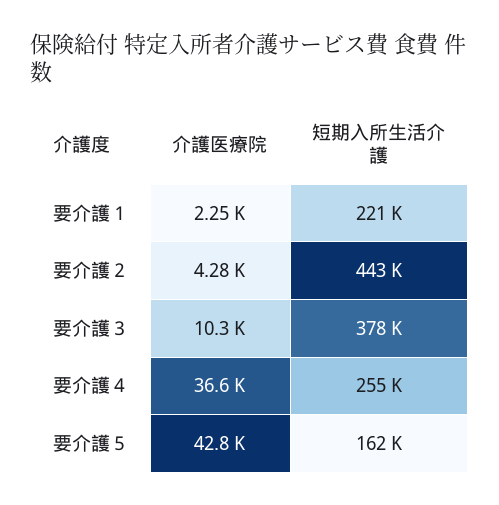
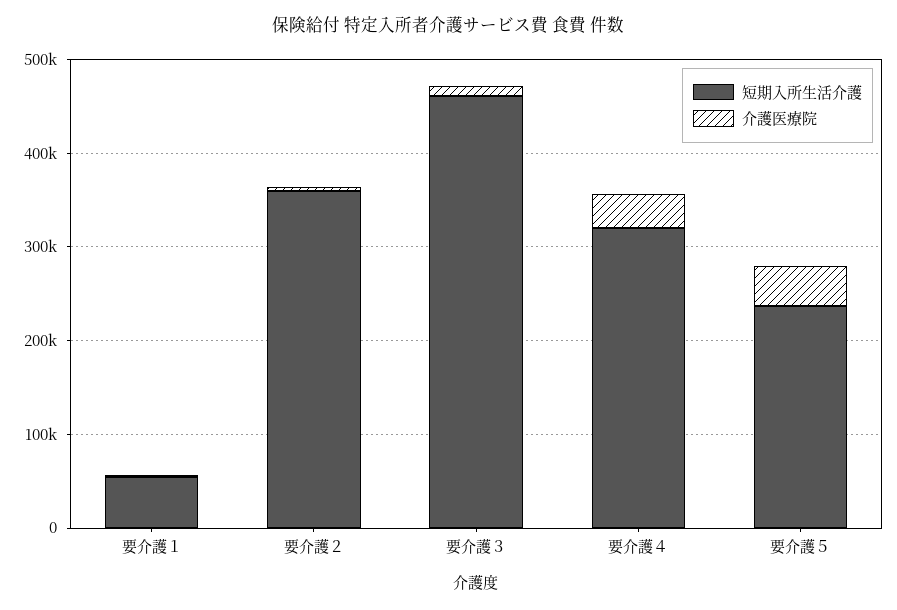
短期入所生活介護, 要介護１: 221000 -> 60000
短期入所生活介護, 要介護２: 443000 -> 360000
短期入所生活介護, 要介護３: 378000 -> 460000
短期入所生活介護, 要介護４: 255000 -> 320000
短期入所生活介護, 要介護５: 162000 -> 240000

